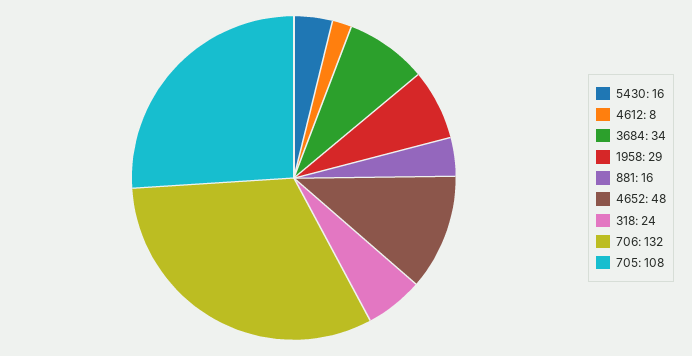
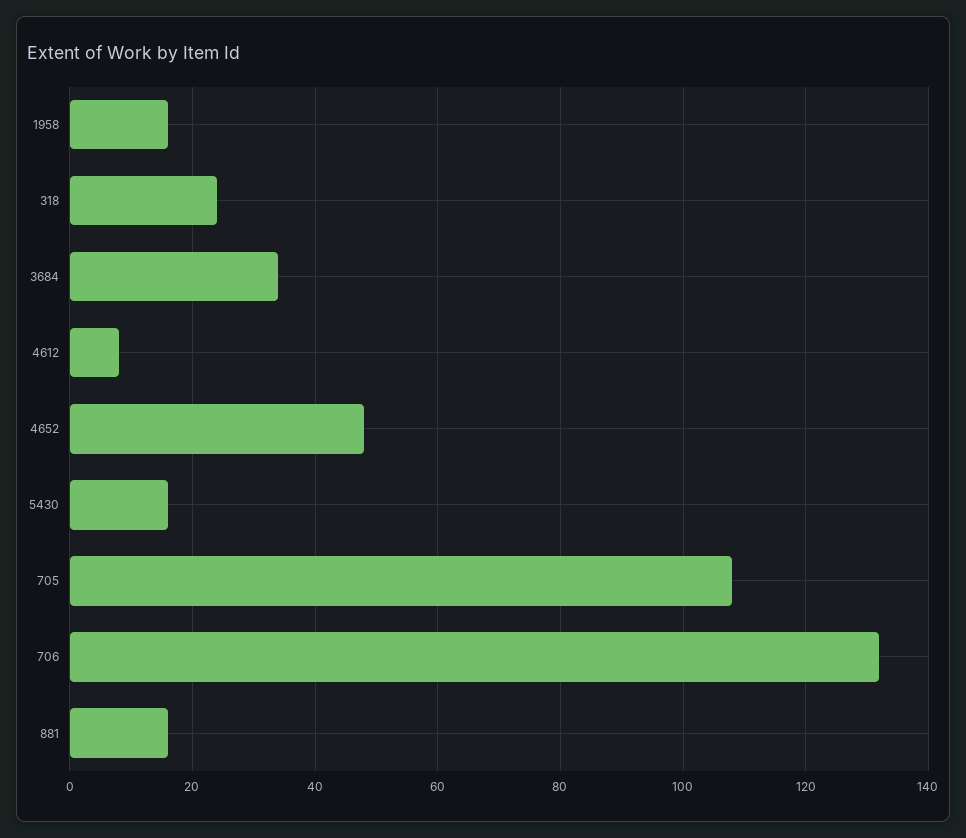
1958: 29 -> 15

